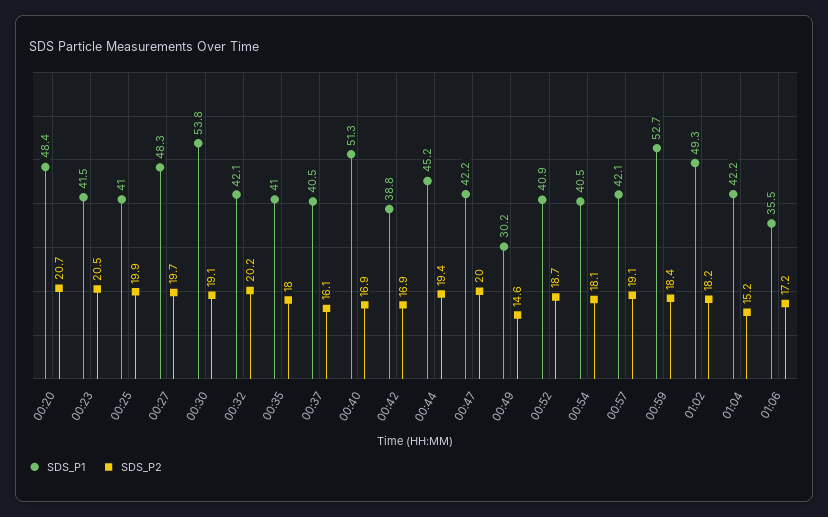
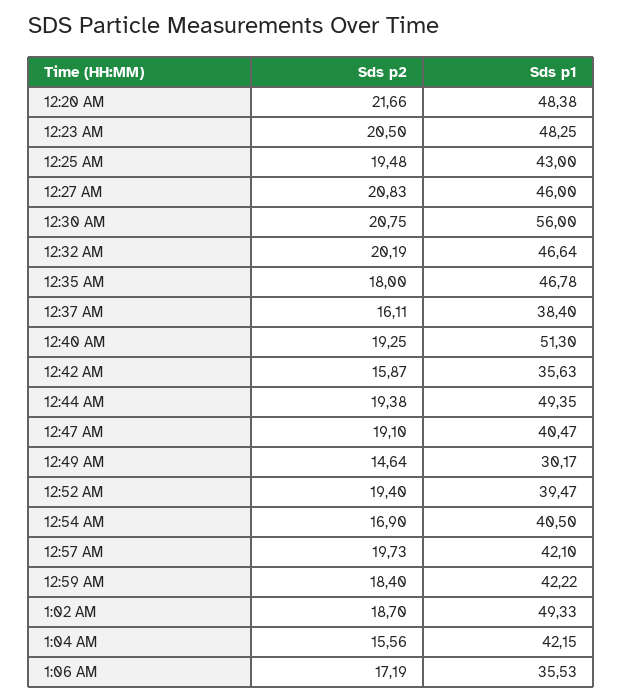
SDS_P2, 00:20: 20.7 -> 21.66
SDS_P1, 00:23: 41.5 -> 48.25
SDS_P1, 00:25: 41 -> 43
SDS_P2, 00:25: 19.9 -> 19.48
SDS_P1, 00:27: 48.3 -> 46
SDS_P2, 00:27: 19.7 -> 20.83
SDS_P1, 00:30: 53.8 -> 56
SDS_P2, 00:30: 19.1 -> 20.75
SDS_P1, 00:32: 42.1 -> 46.64
SDS_P1, 00:35: 41 -> 46.78
SDS_P1, 00:37: 40.5 -> 38.4
SDS_P2, 00:40: 16.9 -> 19.25
SDS_P1, 00:42: 38.8 -> 35.63
SDS_P2, 00:42: 16.9 -> 15.87
SDS_P1, 00:44: 45.2 -> 49.35
SDS_P1, 00:47: 42.2 -> 40.47
SDS_P2, 00:47: 20 -> 19.1
SDS_P1, 00:52: 40.9 -> 39.47
SDS_P2, 00:52: 18.7 -> 19.4
SDS_P2, 00:54: 18.1 -> 16.9
SDS_P2, 00:57: 19.1 -> 19.73
SDS_P1, 00:59: 52.7 -> 42.22
SDS_P2, 01:02: 18.2 -> 18.7
SDS_P2, 01:04: 15.2 -> 15.56

